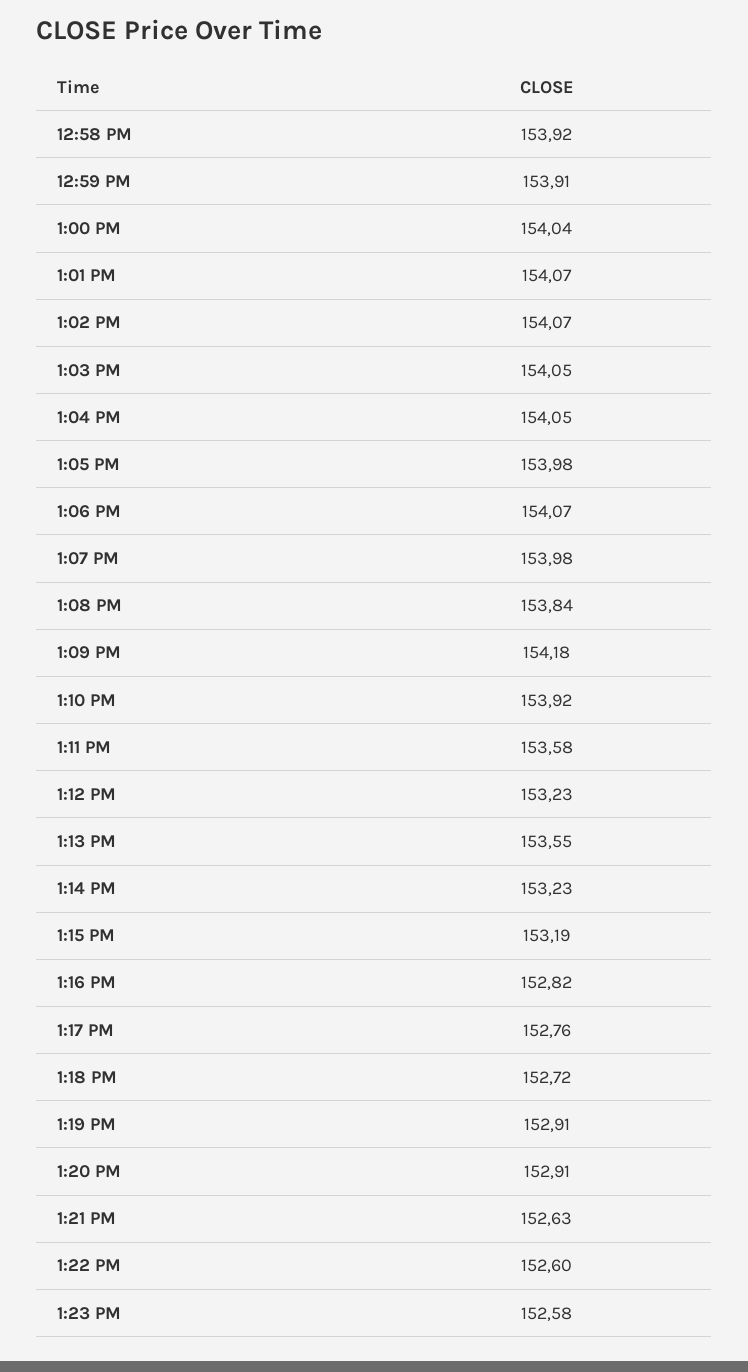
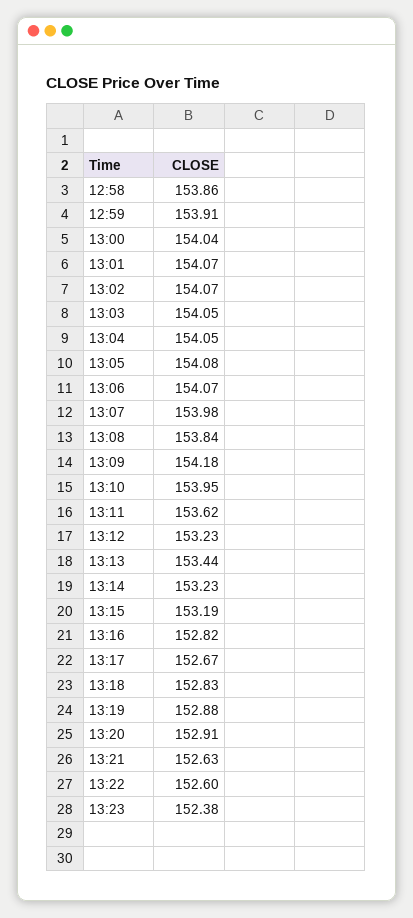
12:58 PM: 153.92 -> 153.86
1:05 PM: 153.98 -> 154.08
1:10 PM: 153.92 -> 153.95
1:11 PM: 153.58 -> 153.62
1:13 PM: 153.55 -> 153.44
1:17 PM: 152.76 -> 152.67
1:18 PM: 152.72 -> 152.83
1:19 PM: 152.91 -> 152.88
1:23 PM: 152.58 -> 152.38

